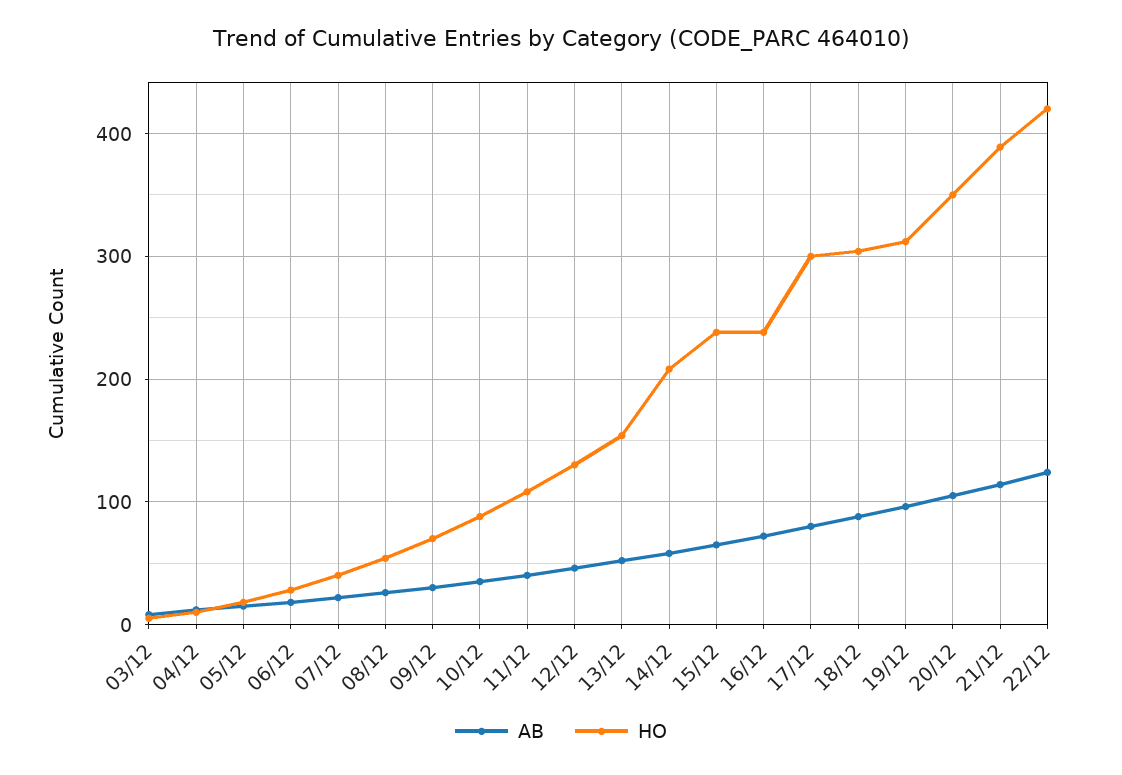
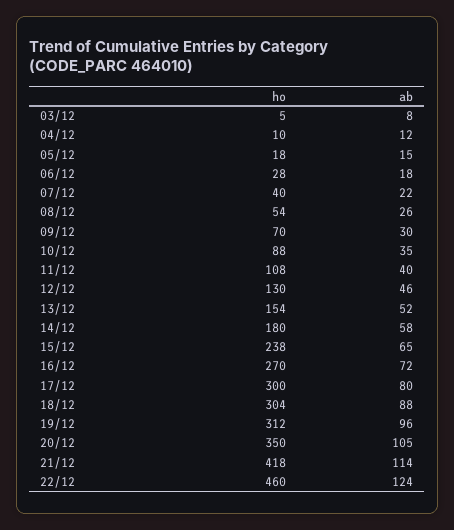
HO, 14/12: 210 -> 180
HO, 16/12: 240 -> 270
HO, 21/12: 390 -> 418
HO, 22/12: 420 -> 460

